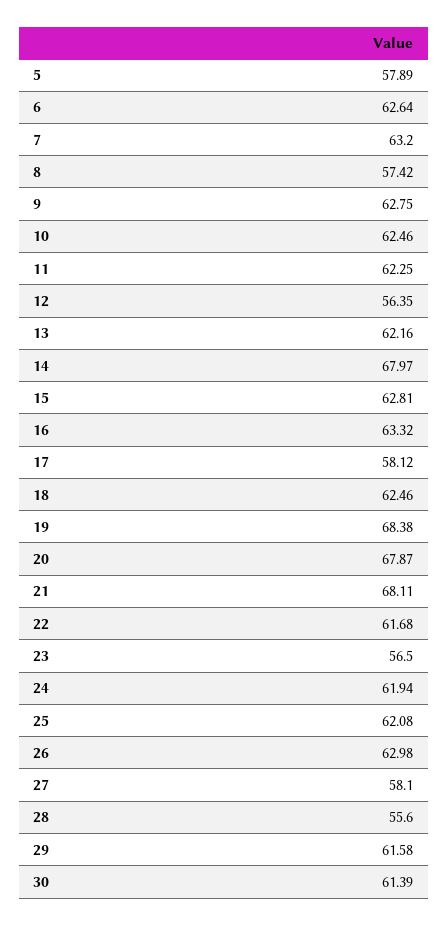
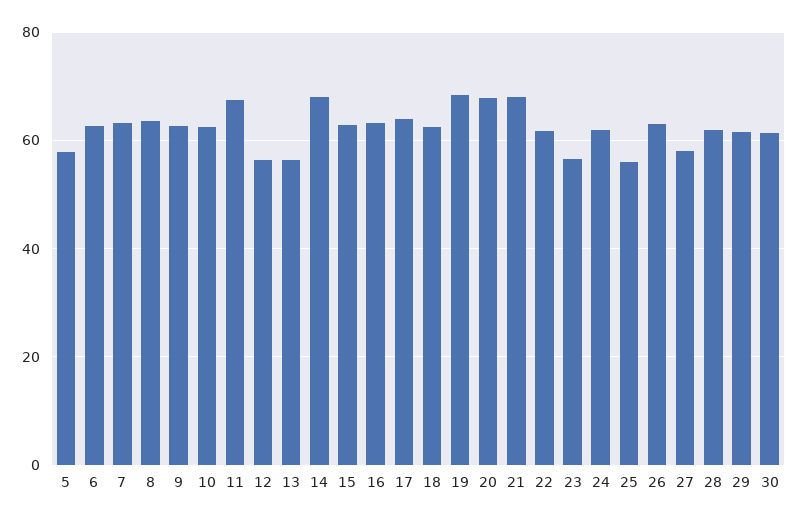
8: 57.42 -> 64
11: 62.25 -> 68
13: 62.16 -> 56
17: 58.12 -> 64
25: 62.08 -> 56
28: 55.6 -> 62

